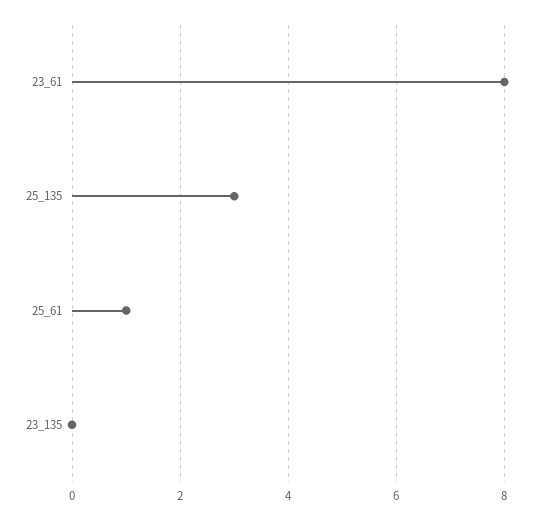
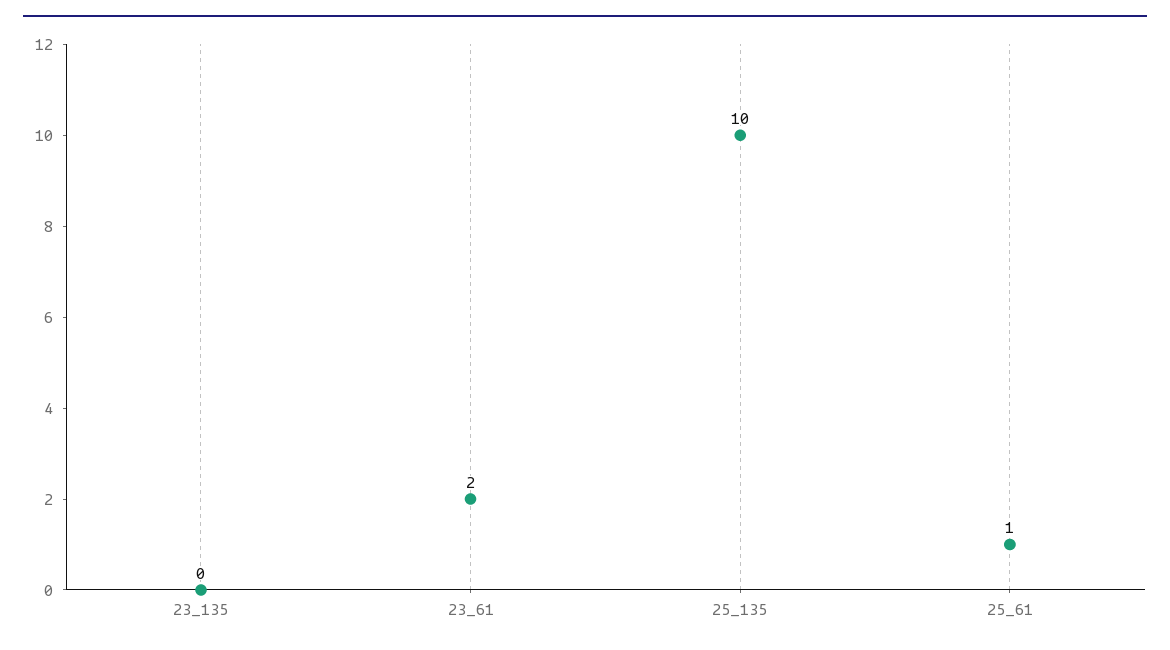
23_61: 8 -> 2
25_135: 3 -> 10

